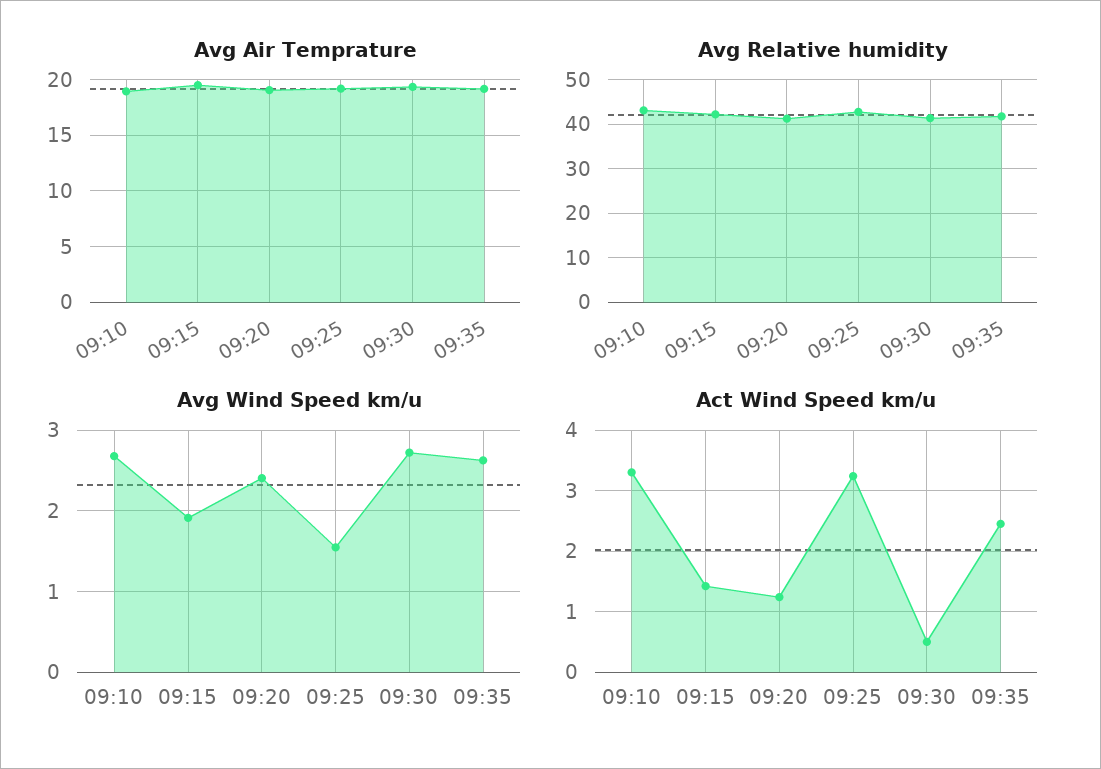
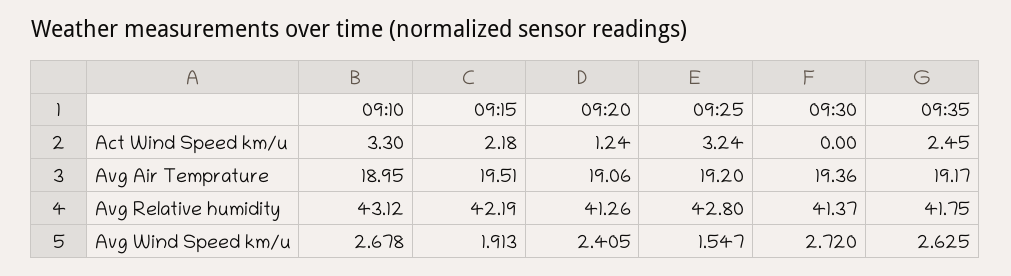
Act Wind Speed km/u, 09:15: 1.4 -> 2.18
Act Wind Speed km/u, 09:30: 0.5 -> 0

